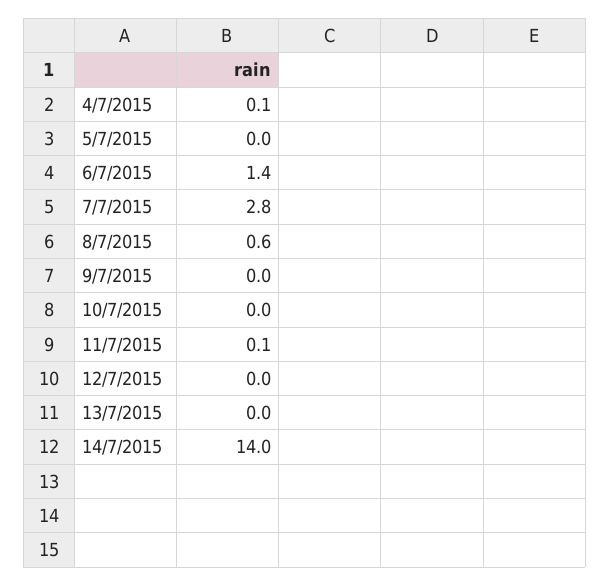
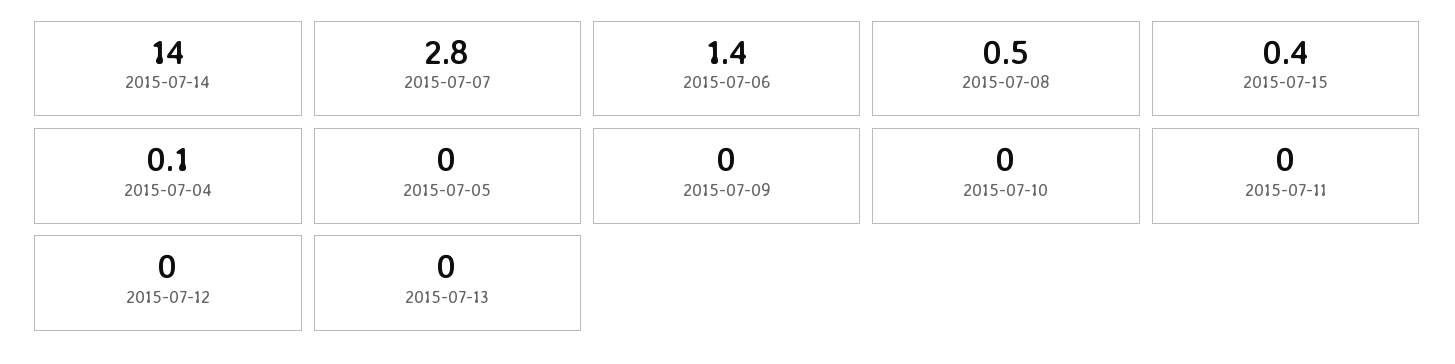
8/7/2015: 0.6 -> 0.5
11/7/2015: 0.1 -> 0
2015-07-15: none -> 0.4

